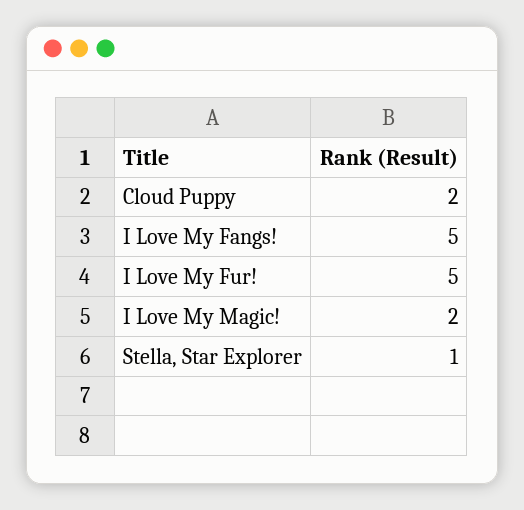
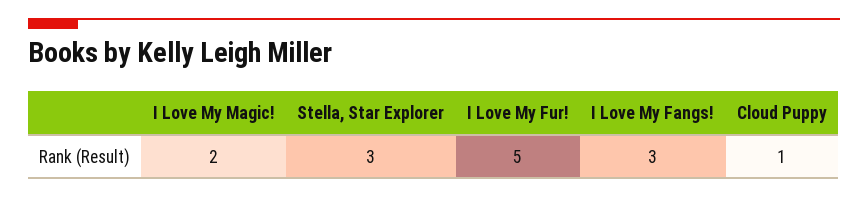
Cloud Puppy: 2 -> 1
I Love My Fangs!: 5 -> 3
Stella, Star Explorer: 1 -> 3

